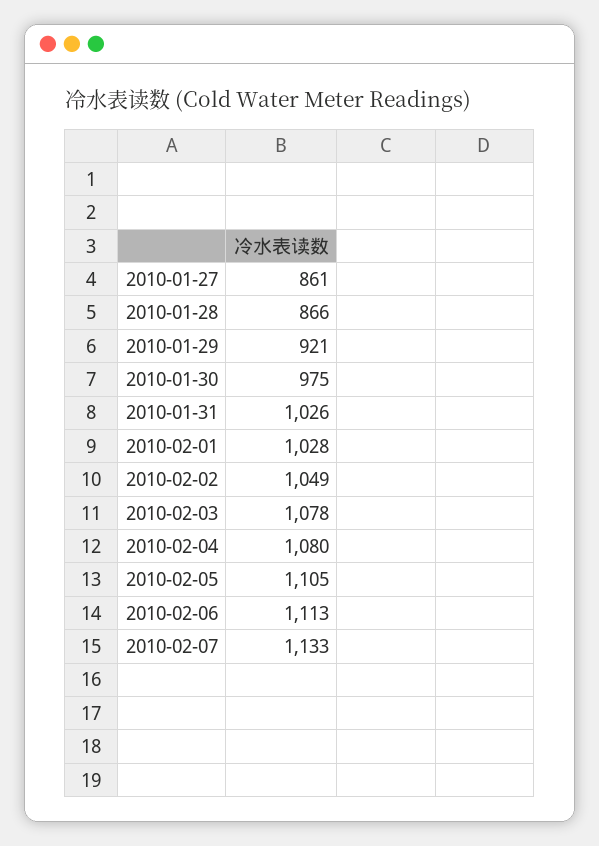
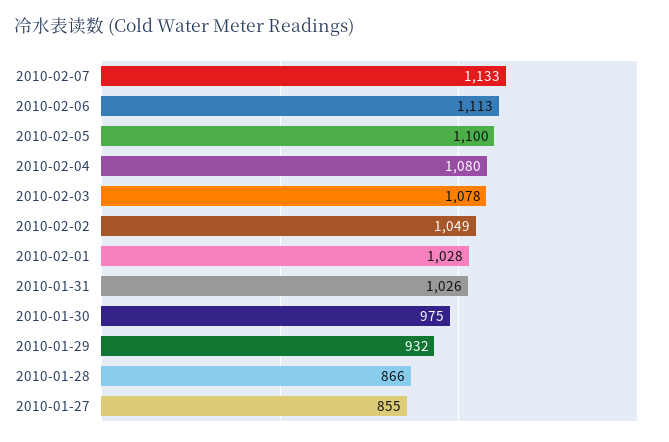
2010-01-27: 861 -> 855
2010-01-29: 921 -> 932
2010-02-05: 1105 -> 1100

